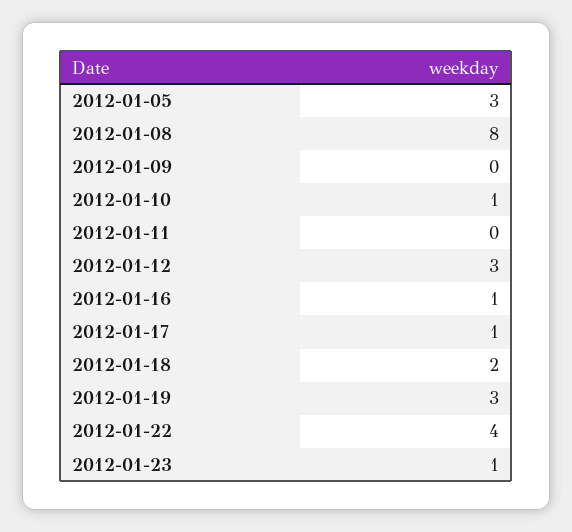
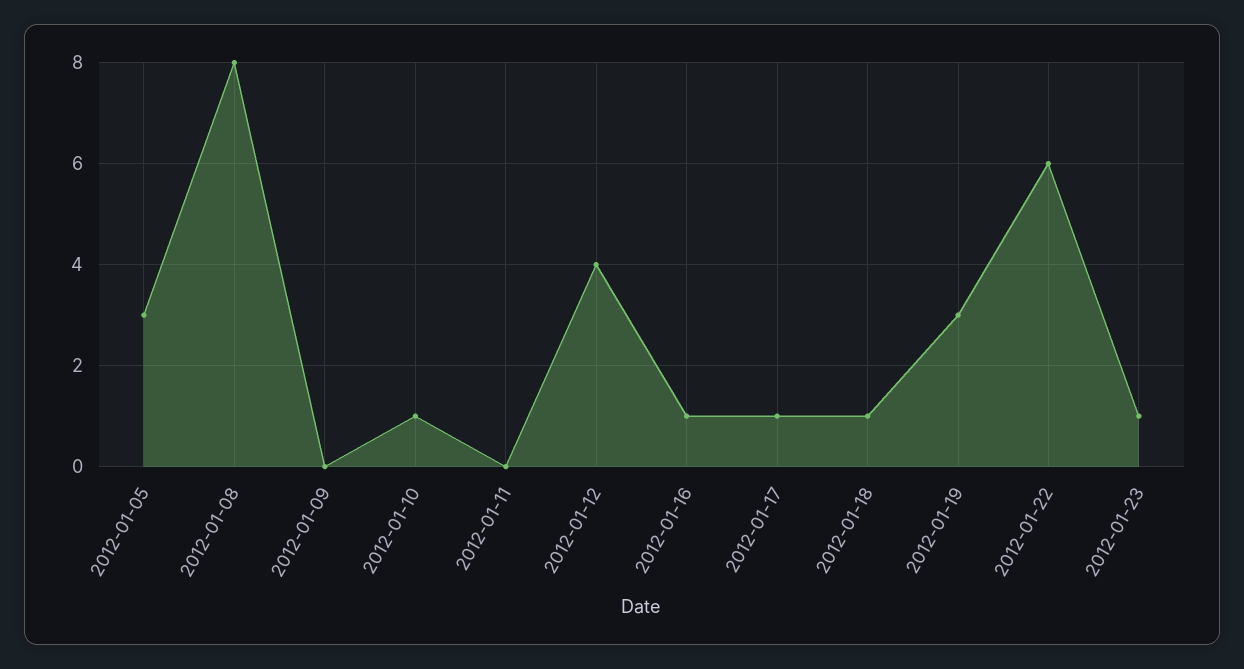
2012-01-12: 3 -> 4
2012-01-18: 2 -> 1
2012-01-22: 4 -> 6

